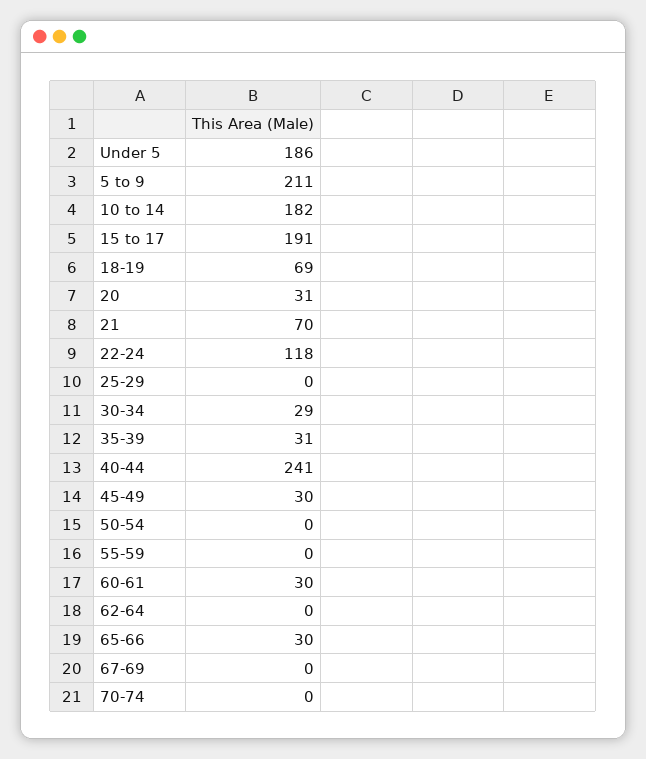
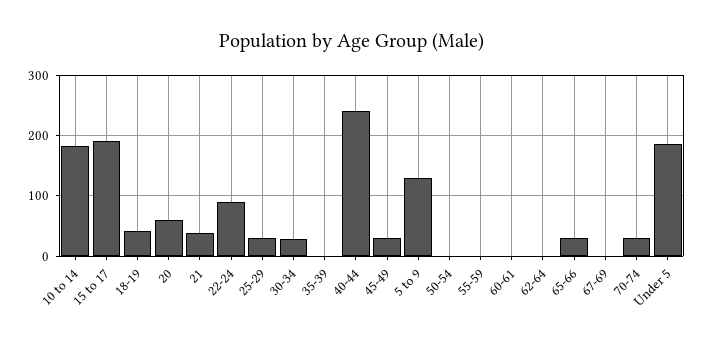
5 to 9: 211 -> 130
18-19: 69 -> 40
20: 31 -> 60
21: 70 -> 40
22-24: 118 -> 90
25-29: 0 -> 30
35-39: 31 -> 0
60-61: 30 -> 0
70-74: 0 -> 30

